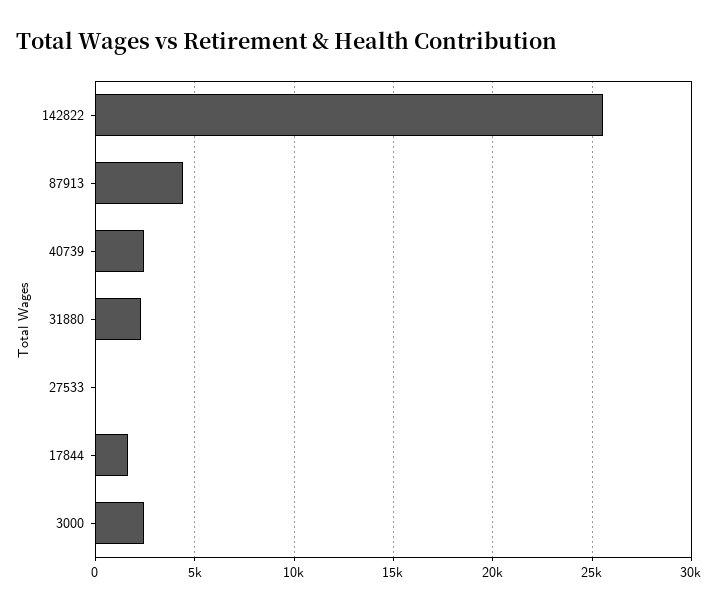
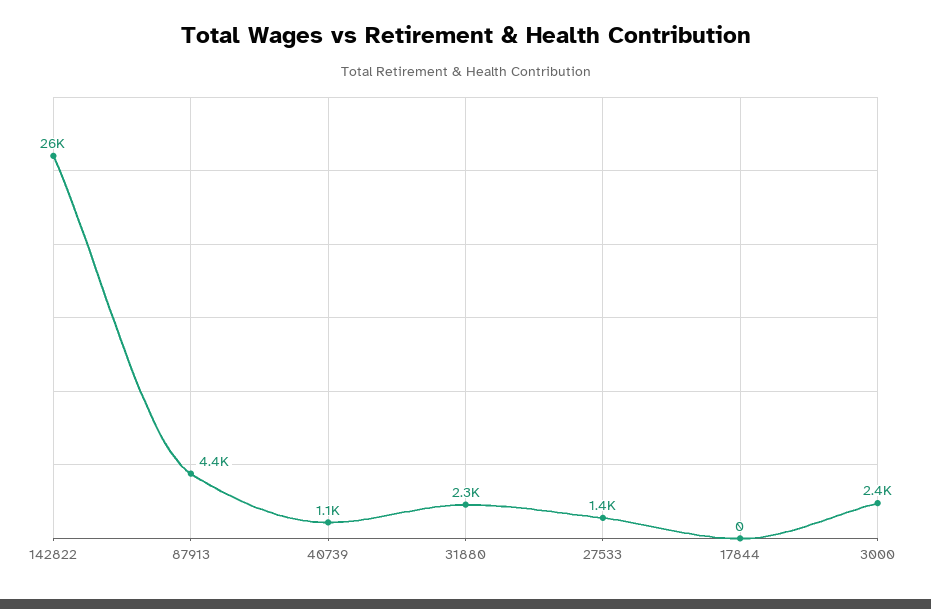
40739: 2500 -> 1100
27533: 0 -> 1400
17844: 1500 -> 0

